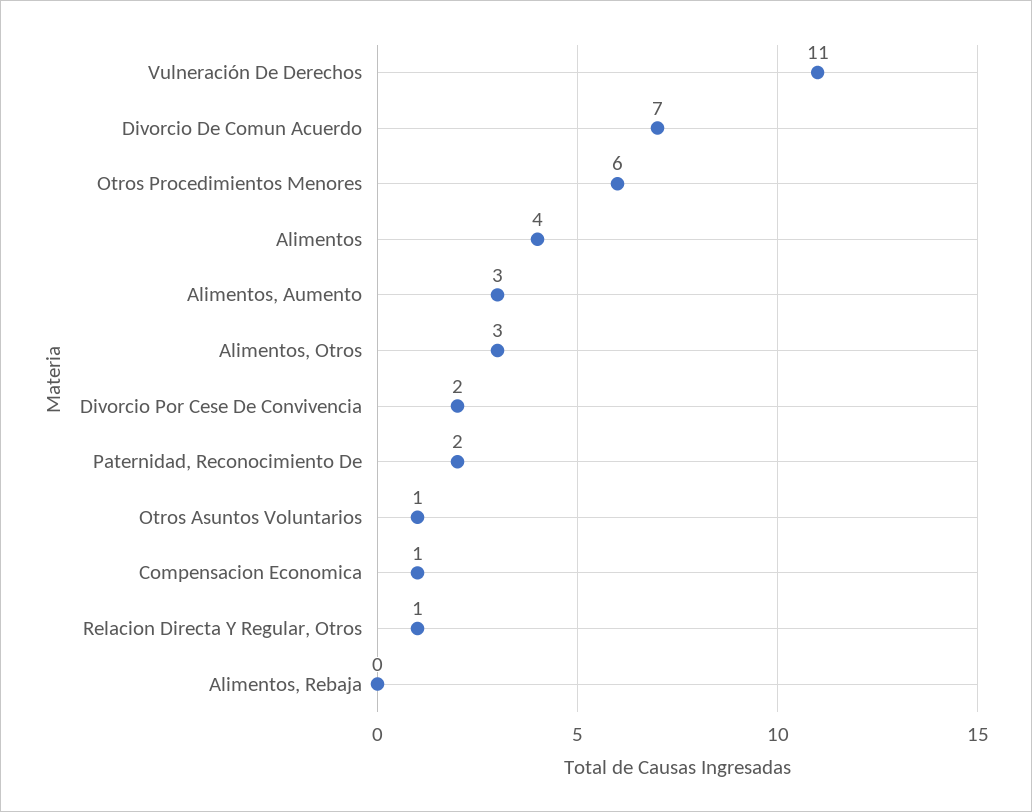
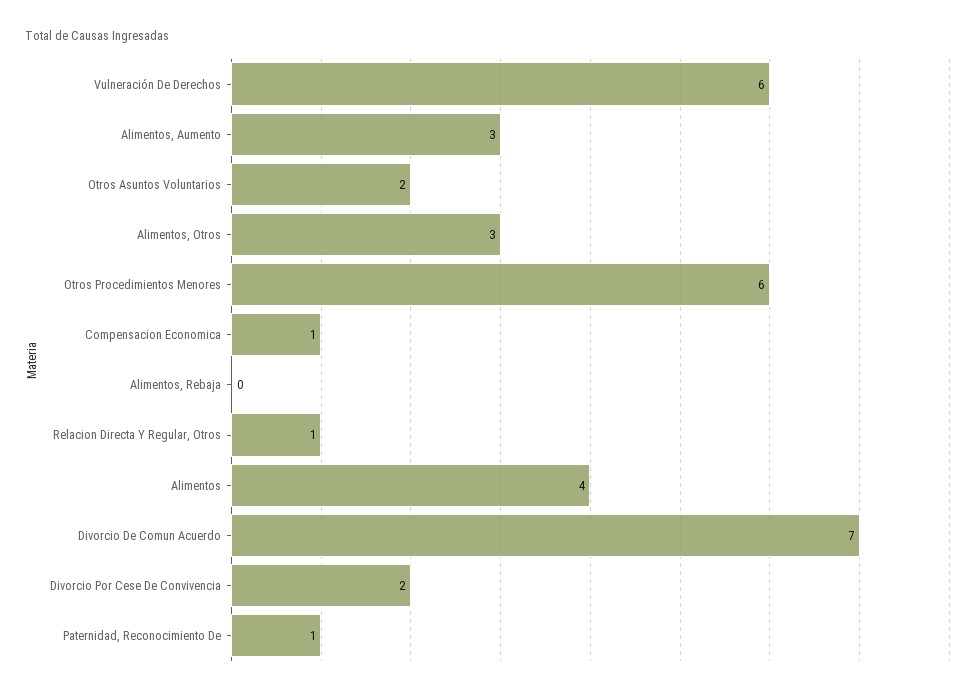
Vulneración De Derechos: 11 -> 6
Paternidad, Reconocimiento De: 2 -> 1
Otros Asuntos Voluntarios: 1 -> 2

